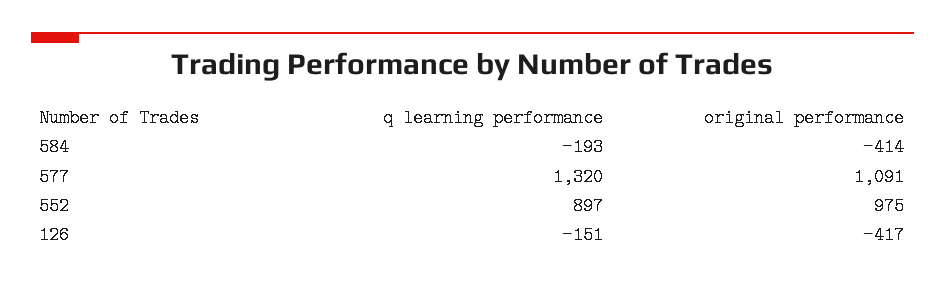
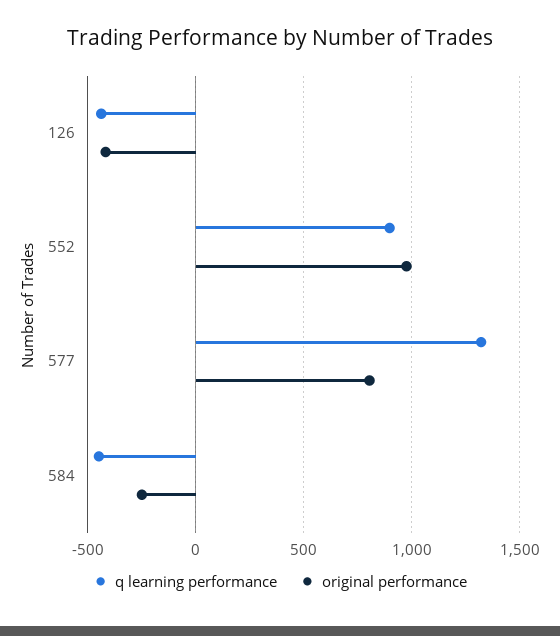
q learning performance, 584: -193 -> -450
original performance, 584: -414 -> -250
original performance, 577: 1091 -> 800
q learning performance, 126: -151 -> -450

